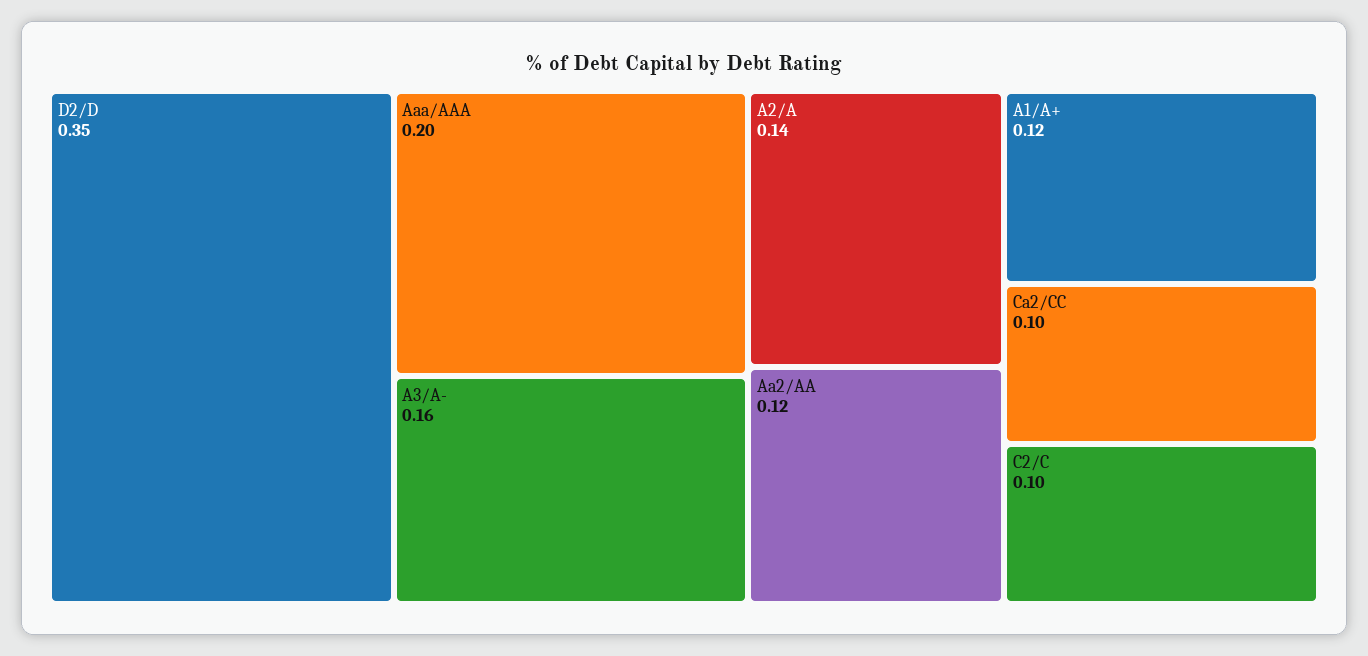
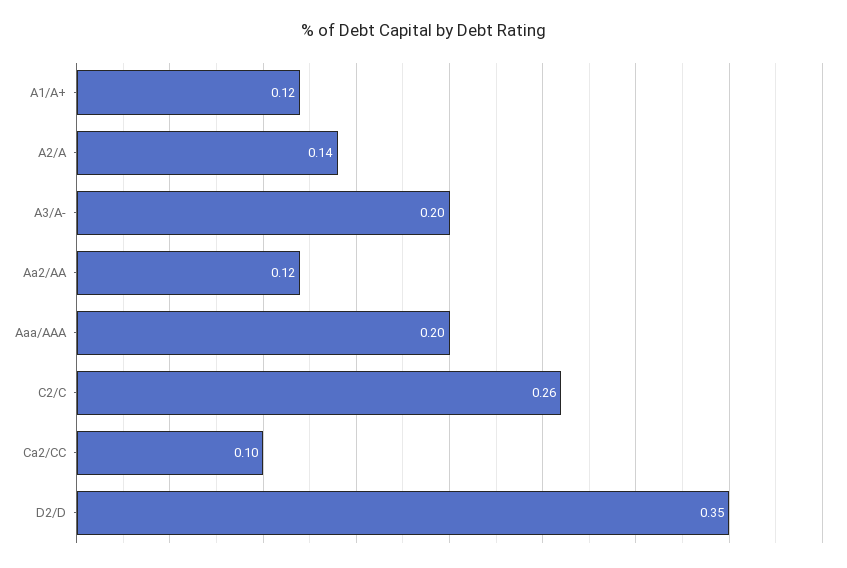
A3/A-: 0.16 -> 0.2
C2/C: 0.1 -> 0.26

